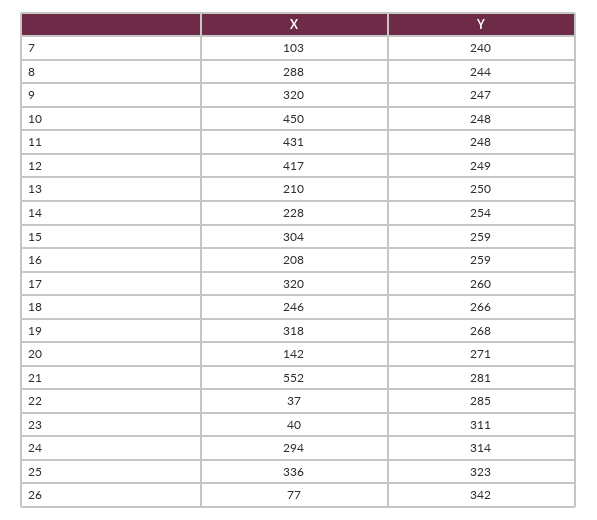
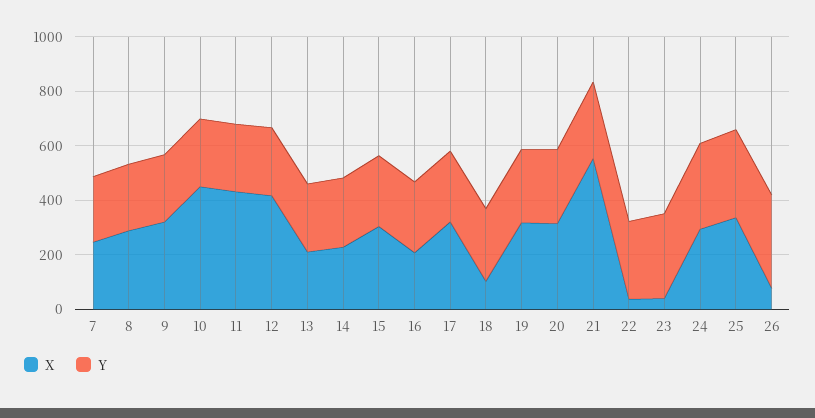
X, 7: 103 -> 250
X, 18: 246 -> 100
X, 20: 142 -> 300

